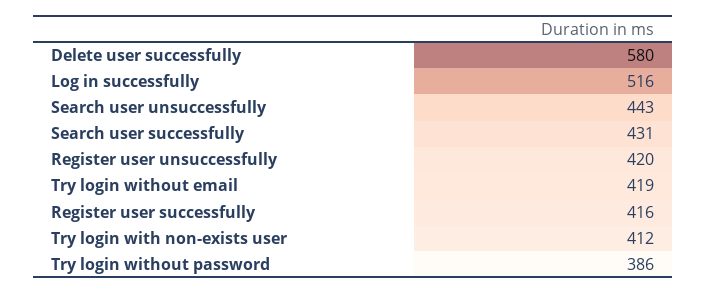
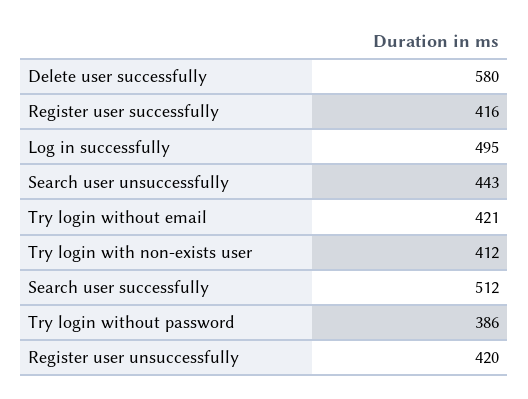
Log in successfully: 516 -> 495
Search user successfully: 431 -> 512
Try login without email: 419 -> 421

